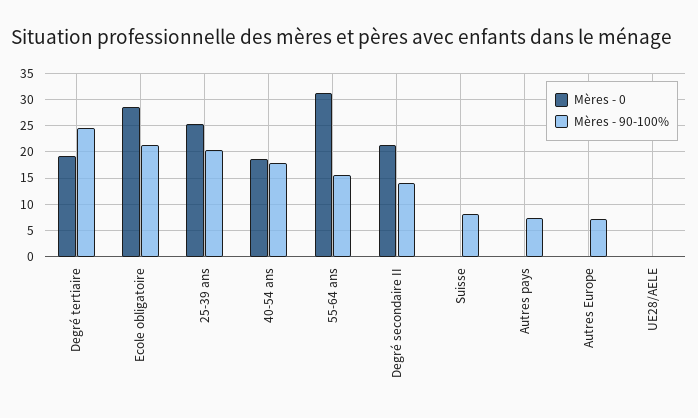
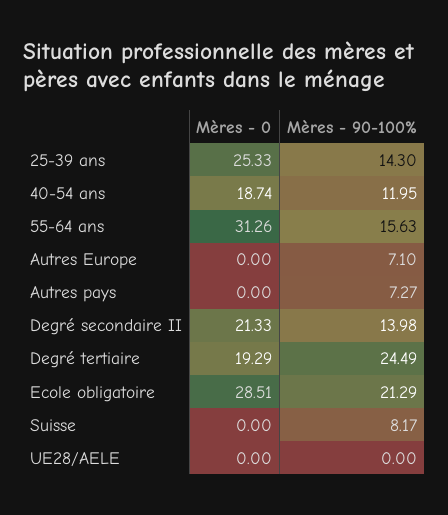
Mères - 90-100%, 25-39 ans: 20 -> 14.3
Mères - 90-100%, 40-54 ans: 17.5 -> 11.95

